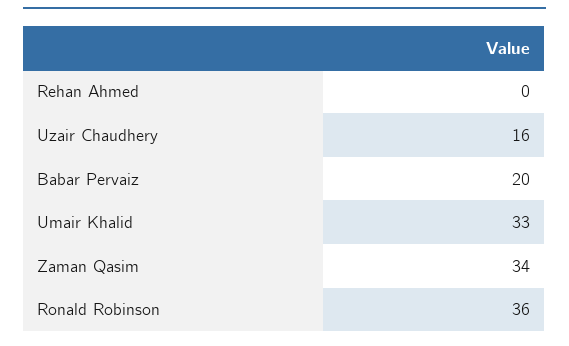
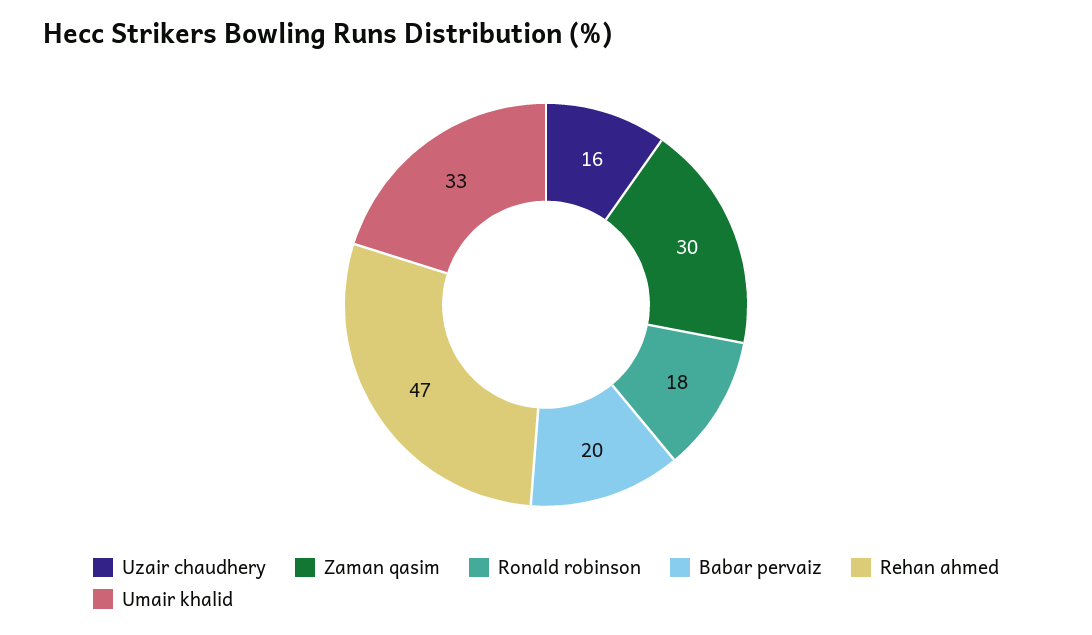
Rehan Ahmed: 0 -> 47
Zaman Qasim: 34 -> 30
Ronald Robinson: 36 -> 18

